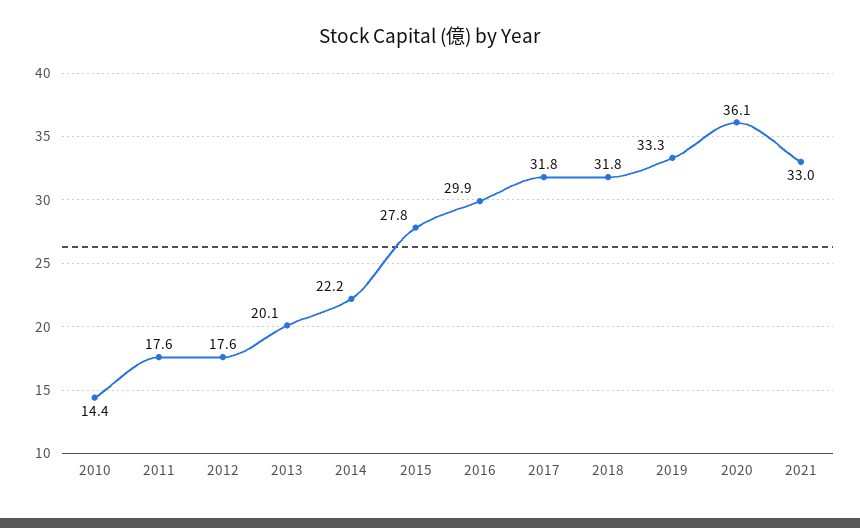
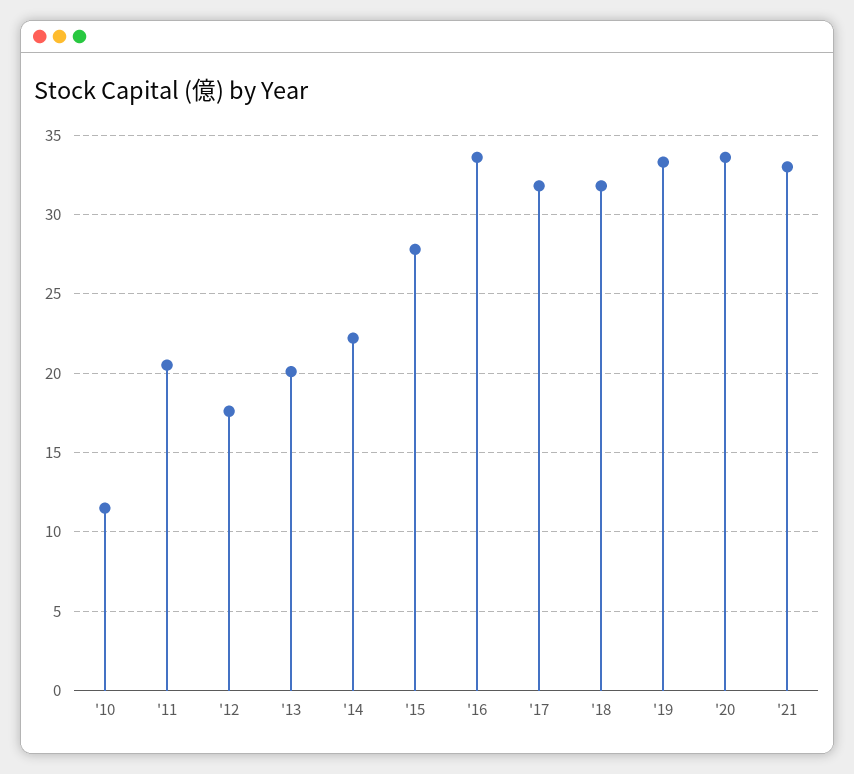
2010: 14.4 -> 11.5
2011: 17.6 -> 20.5
2016: 29.9 -> 33.5
2020: 36.1 -> 33.5

